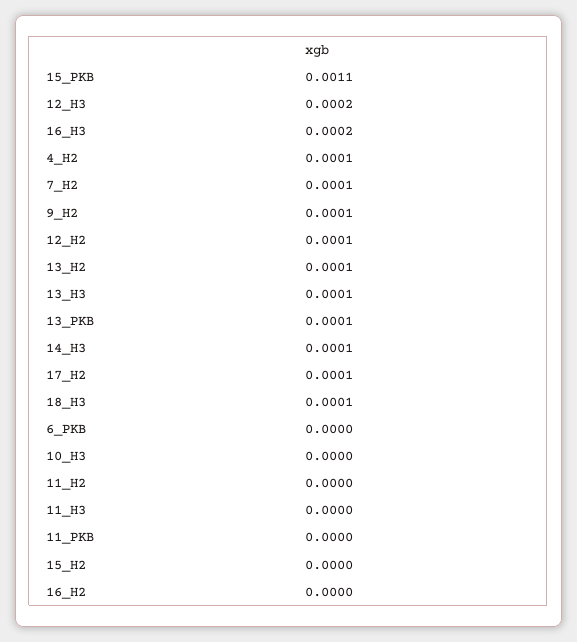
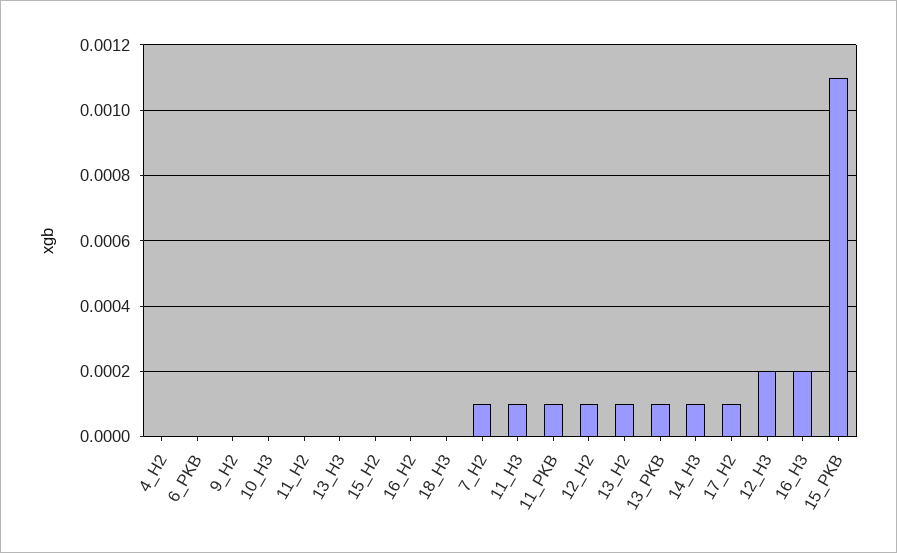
4_H2: 0.0001 -> 0
9_H2: 0.0001 -> 0
13_H3: 0.0001 -> 0
18_H3: 0.0001 -> 0
11_H3: 0 -> 0.0001
11_PKB: 0 -> 0.0001

